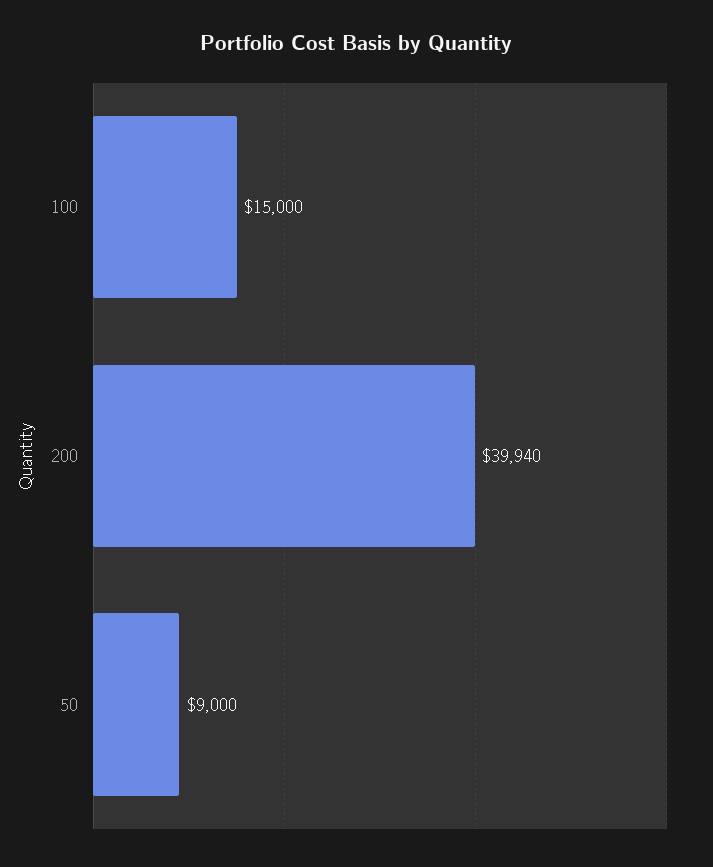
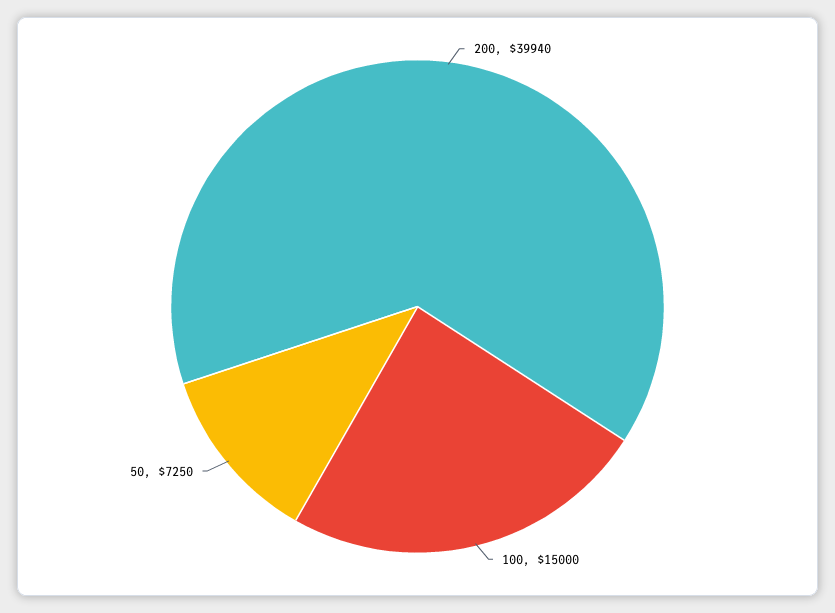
50: 9000 -> 7250

